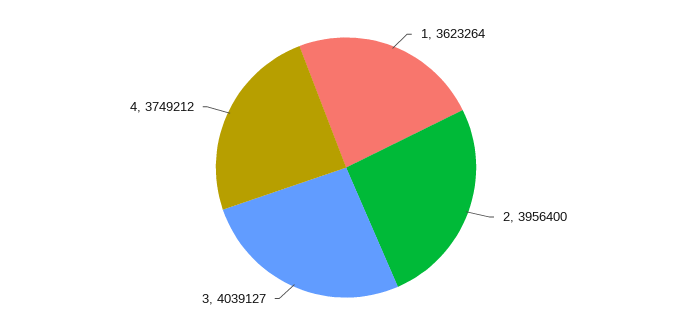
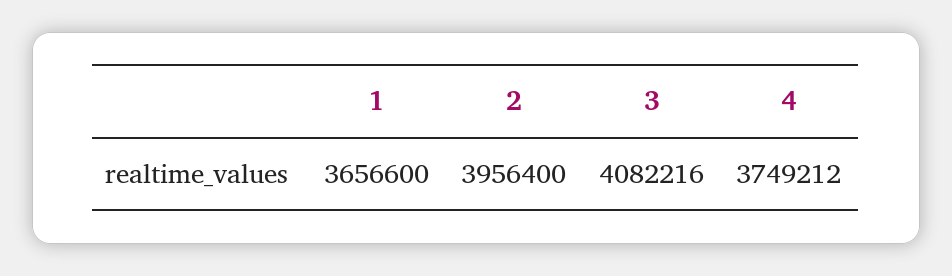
1: 3623264 -> 3656600
3: 4039127 -> 4082216

